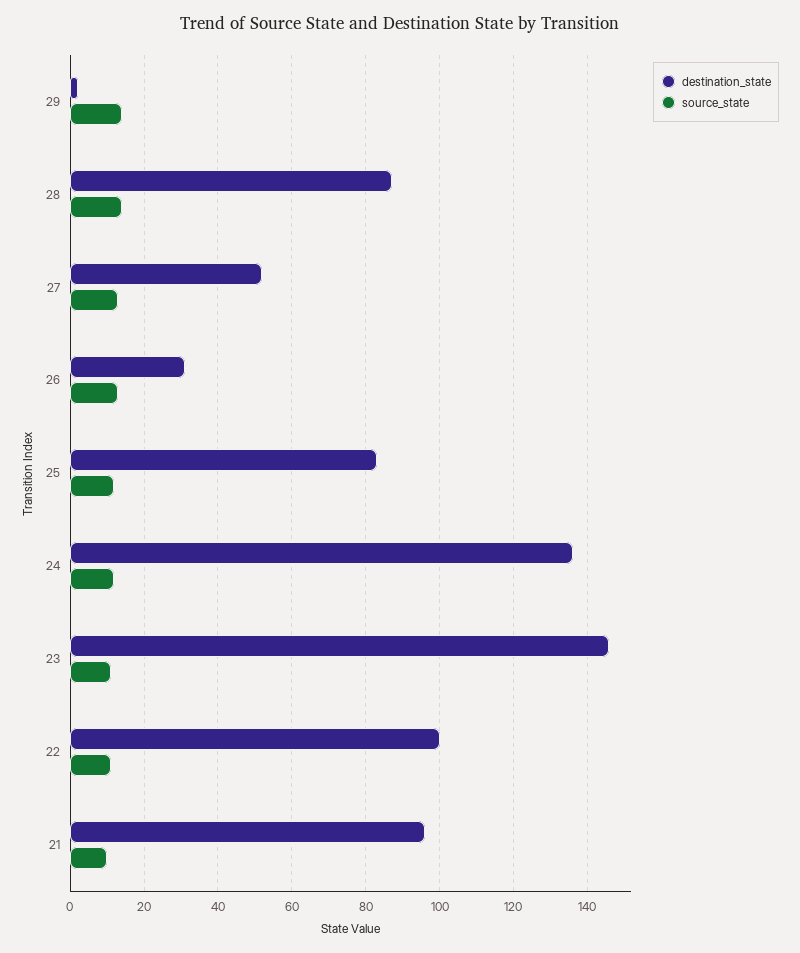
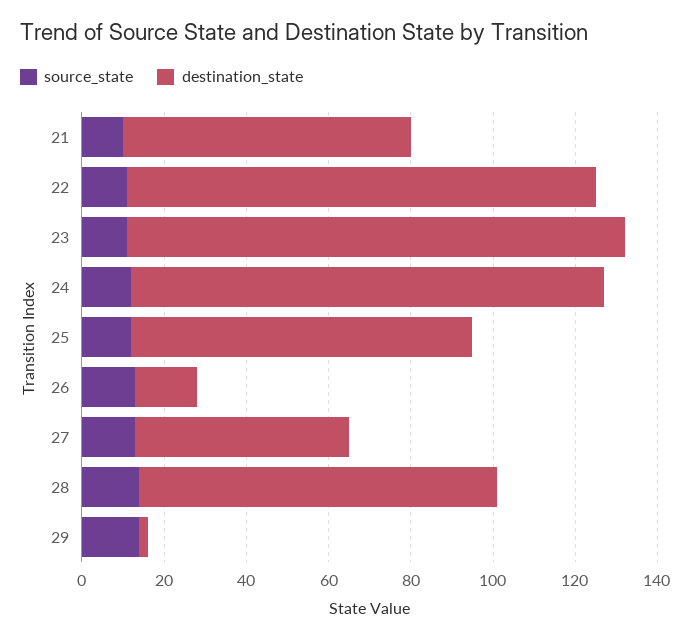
destination_state, 26: 30 -> 15
destination_state, 24: 135 -> 115
destination_state, 23: 145 -> 120
destination_state, 22: 100 -> 115
destination_state, 21: 95 -> 70

